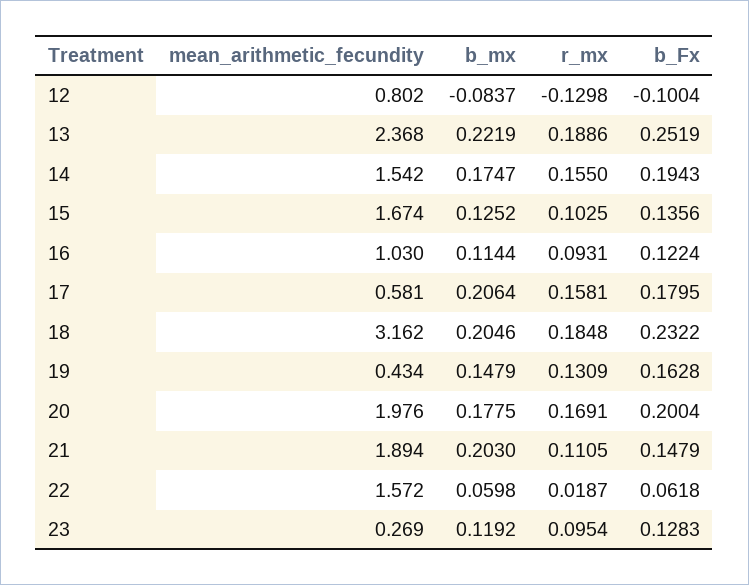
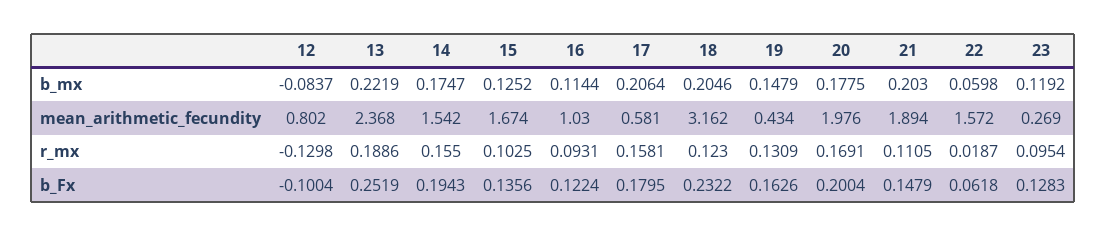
r_mx, 18: 0.1848 -> 0.123
b_Fx, 19: 0.1628 -> 0.1626

